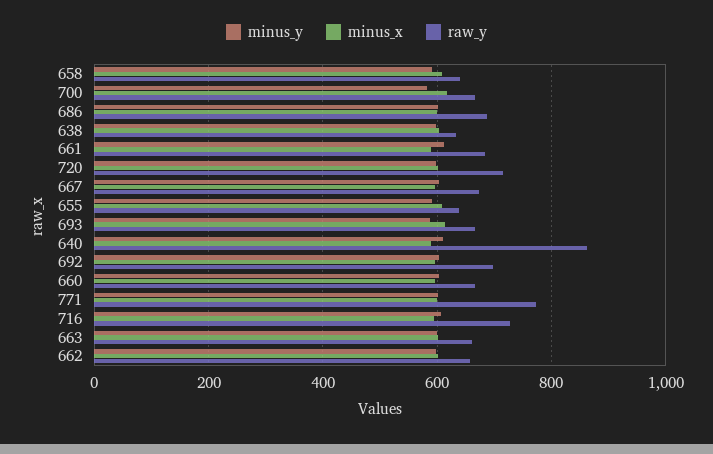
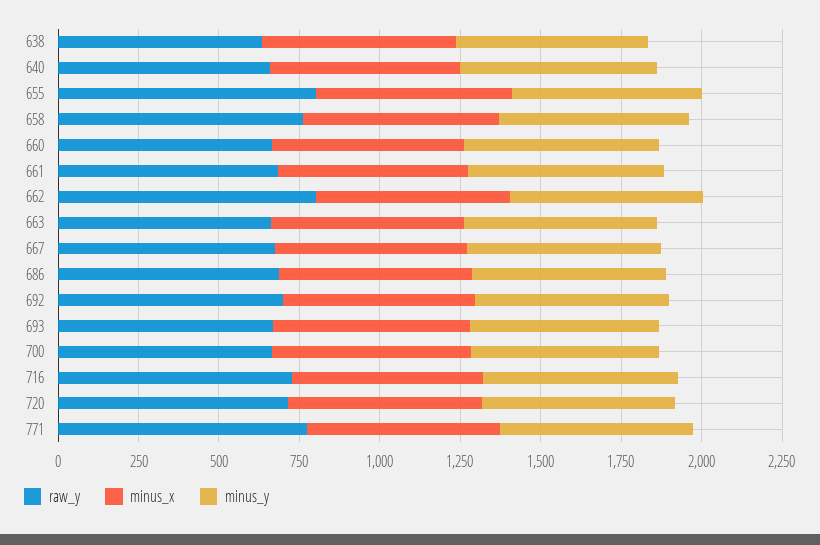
raw_y, 658: 640 -> 750
raw_y, 655: 640 -> 800
raw_y, 640: 860 -> 650
raw_y, 662: 660 -> 800

